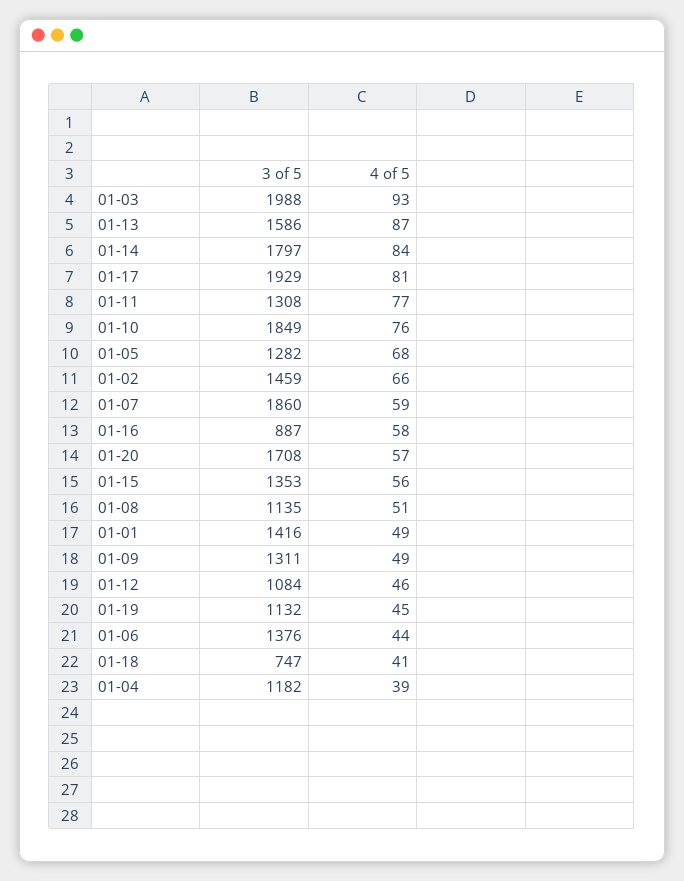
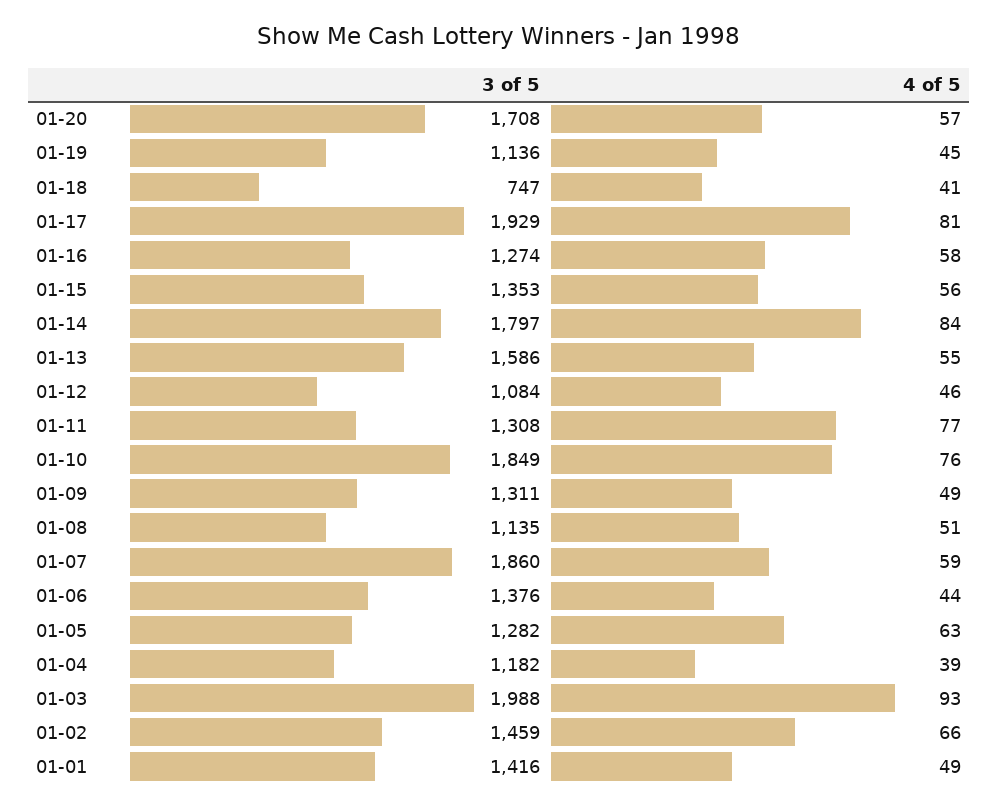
4 of 5, 01-13: 87 -> 55
4 of 5, 01-05: 68 -> 63
3 of 5, 01-16: 887 -> 1274
3 of 5, 01-19: 1132 -> 1136

